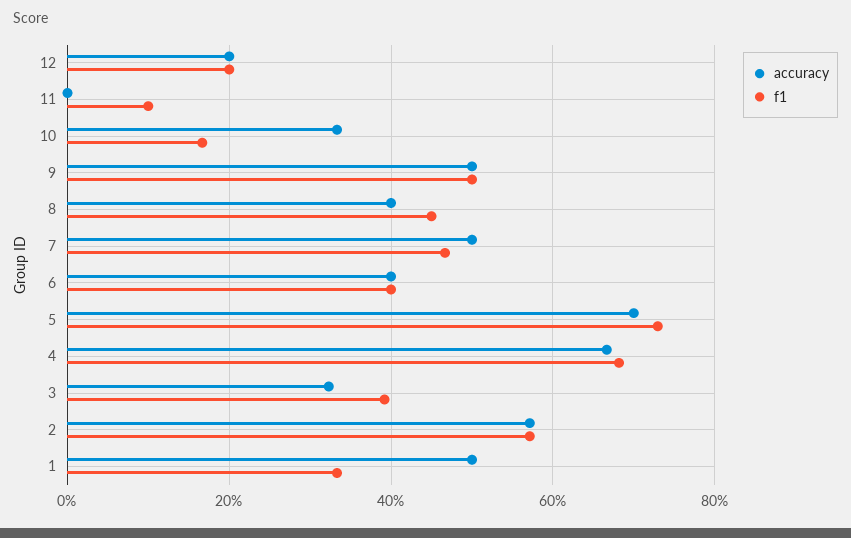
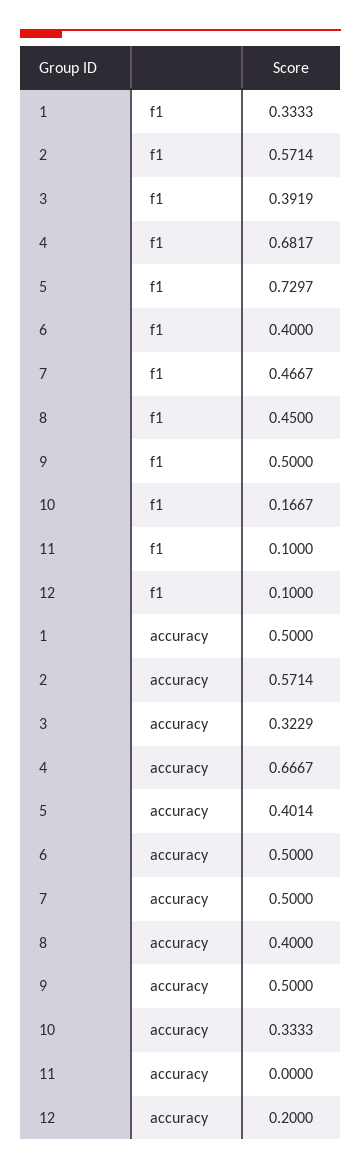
f1, 12: 0.2 -> 0.1
accuracy, 6: 0.4 -> 0.5
accuracy, 5: 0.7 -> 0.4014

